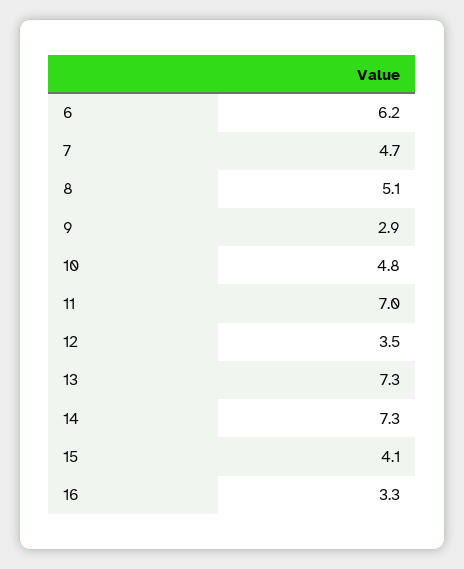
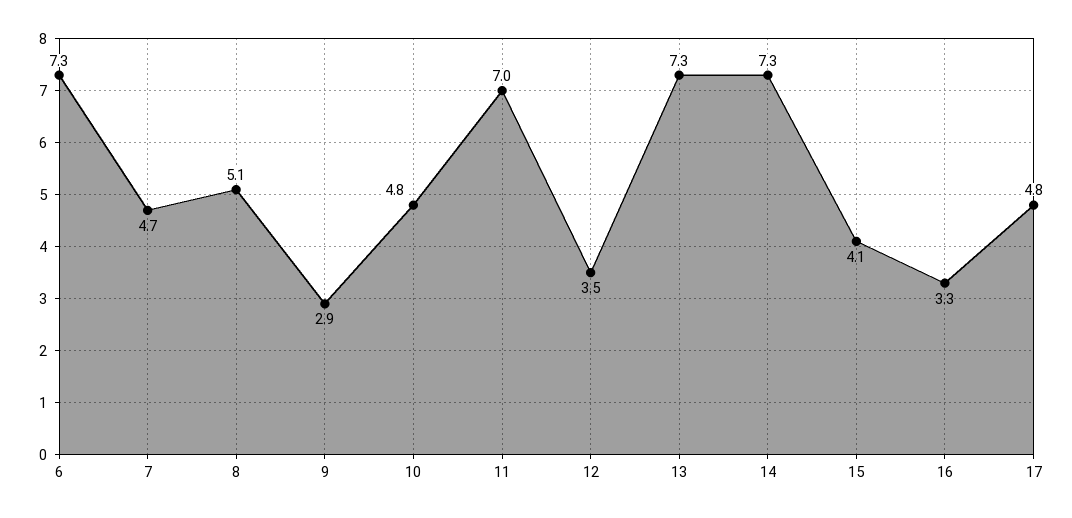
6: 6.2 -> 7.3
17: none -> 4.8

